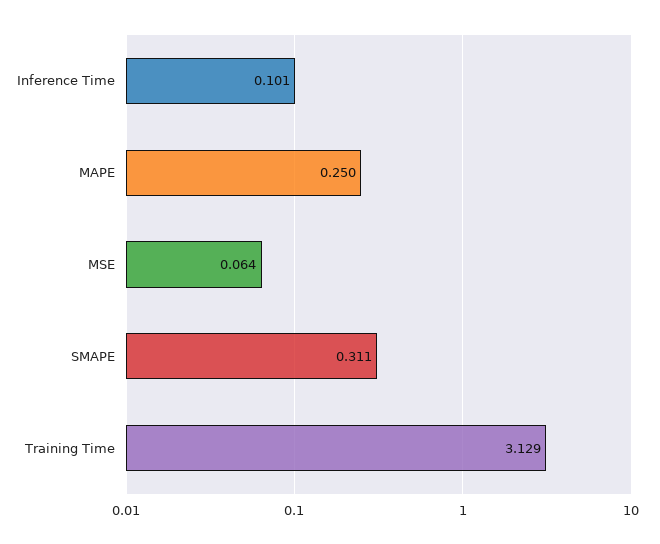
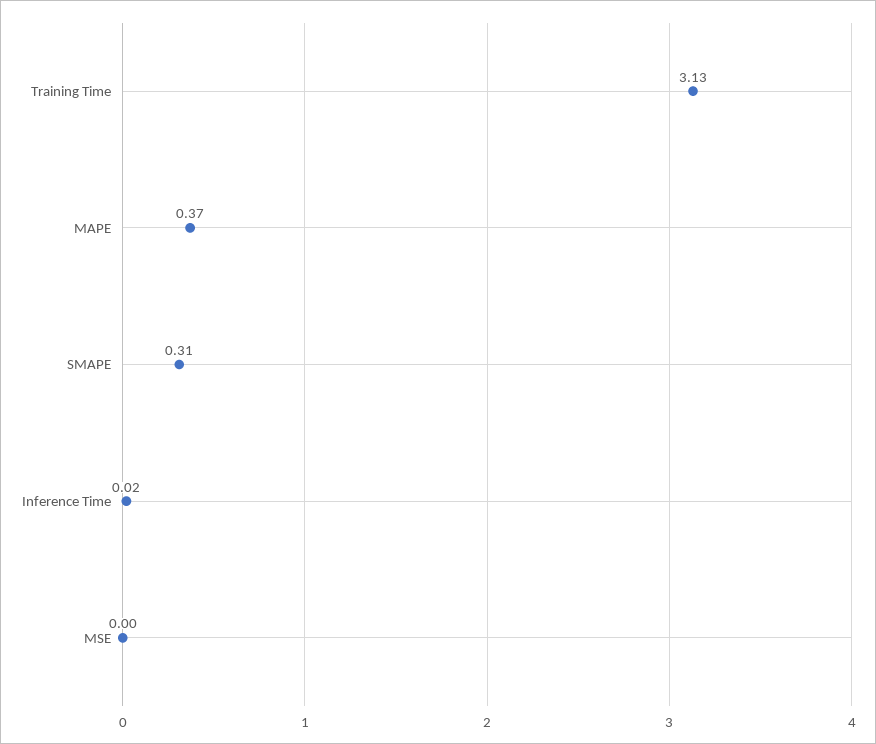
Inference Time: 0.101 -> 0.02
MAPE: 0.25 -> 0.37
MSE: 0.064 -> 0

